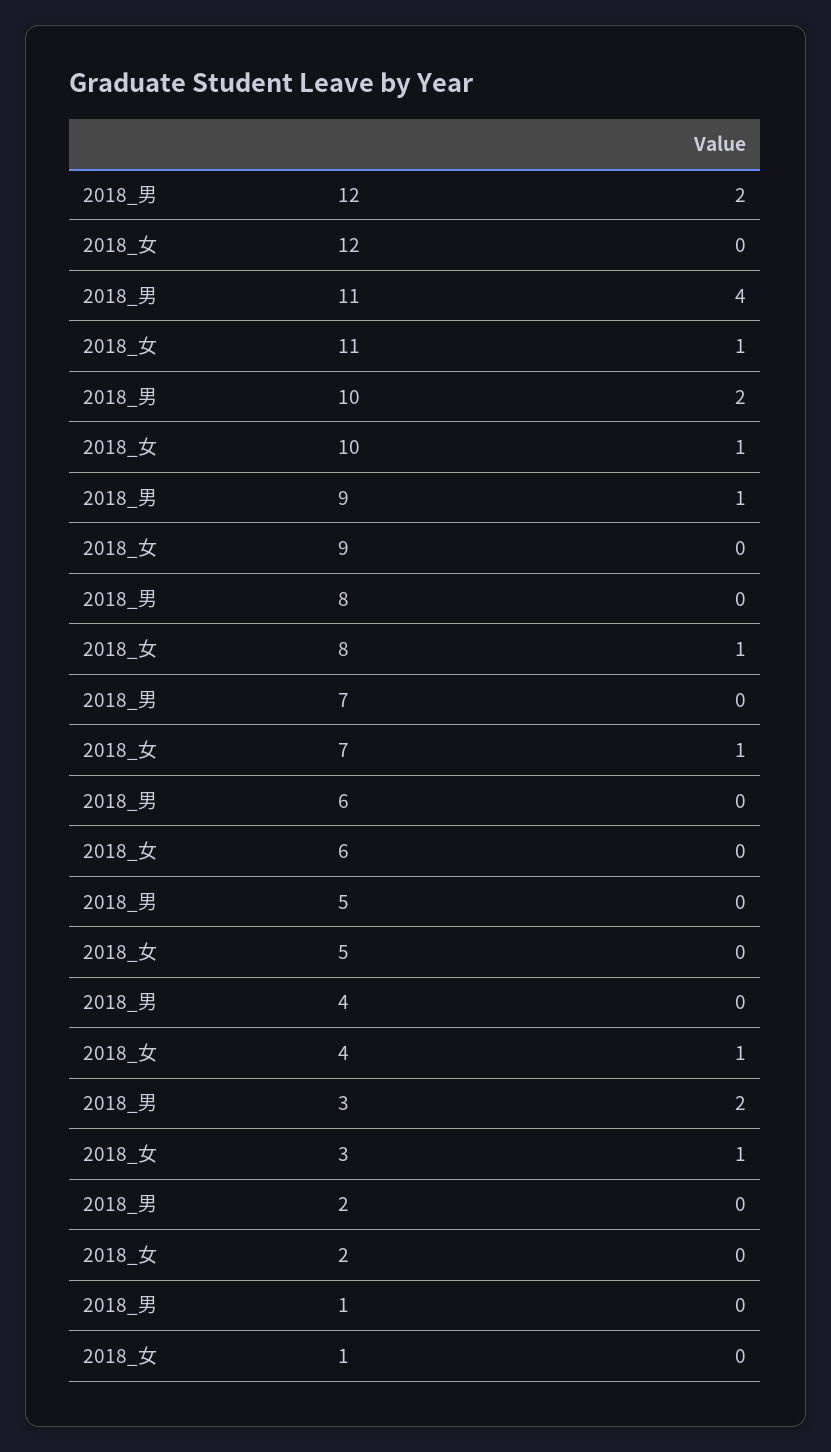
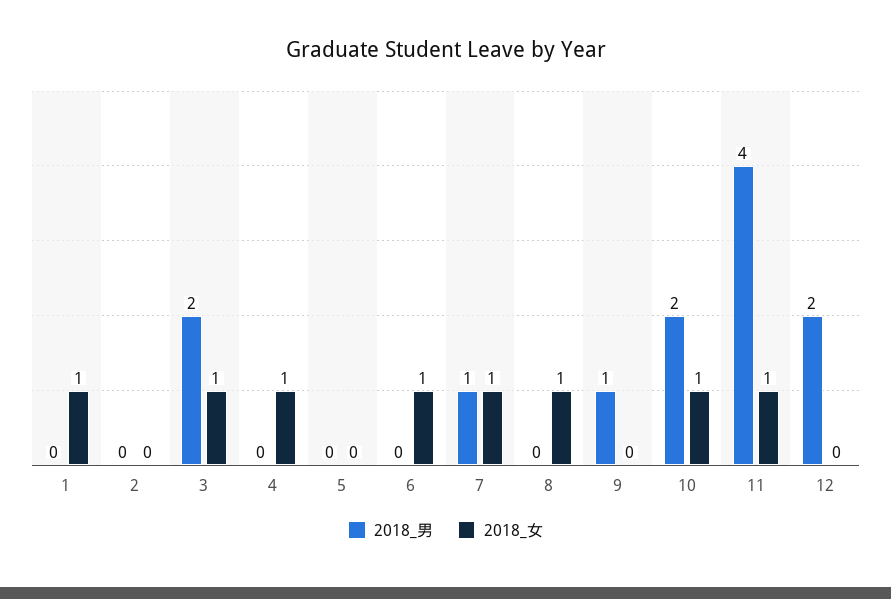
2018_男, 7: 0 -> 1
2018_女, 6: 0 -> 1
2018_女, 1: 0 -> 1

